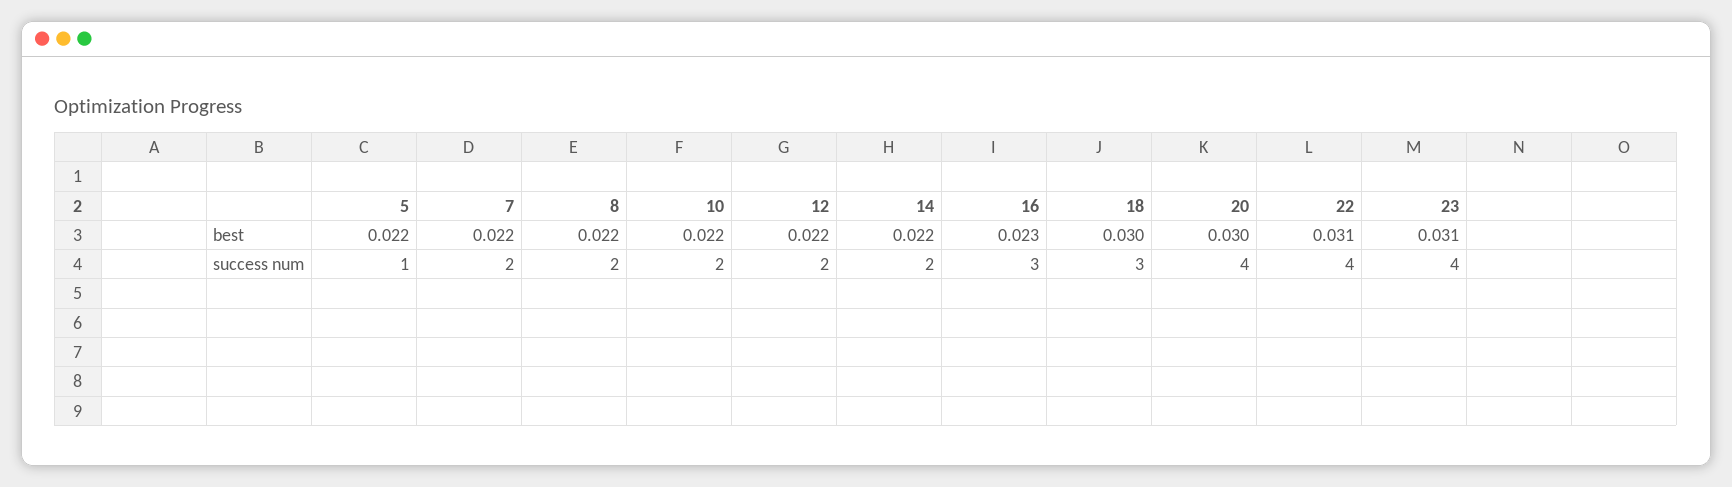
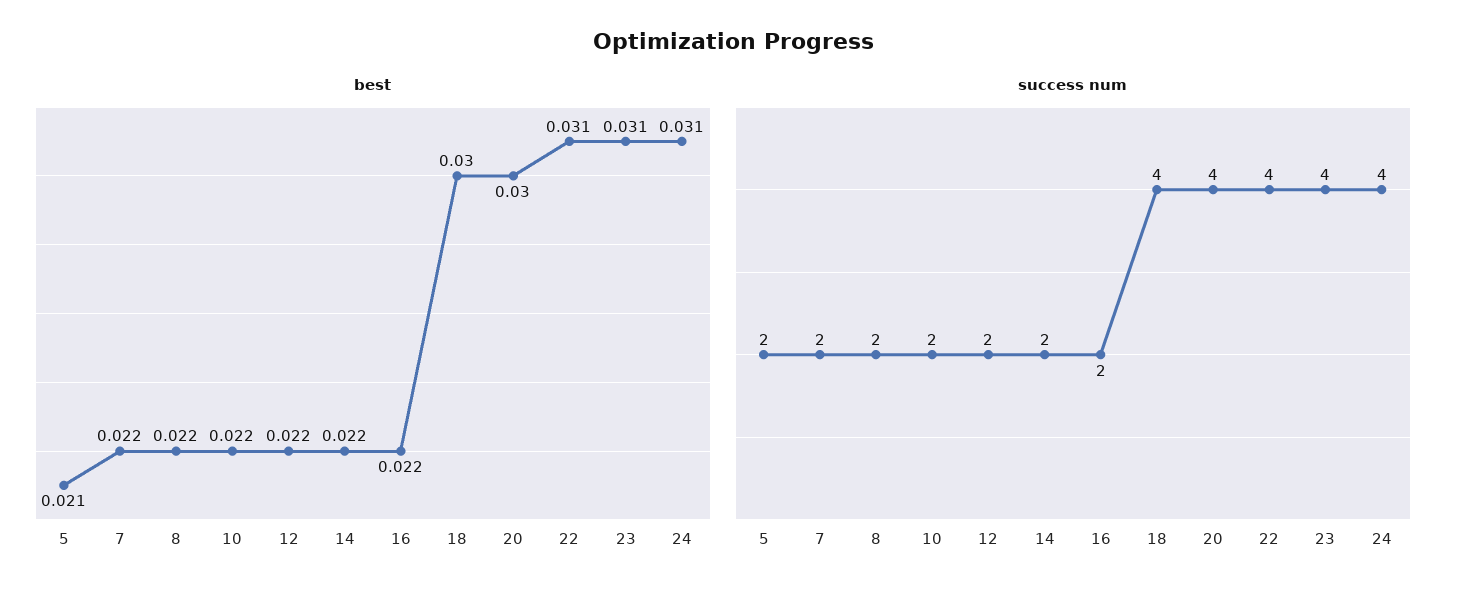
best, 5: 0.022 -> 0.021
best, 16: 0.023 -> 0.022
success num, 5: 1 -> 2
success num, 16: 3 -> 2
success num, 18: 3 -> 4
best, 24: none -> 0.031
success num, 24: none -> 4

